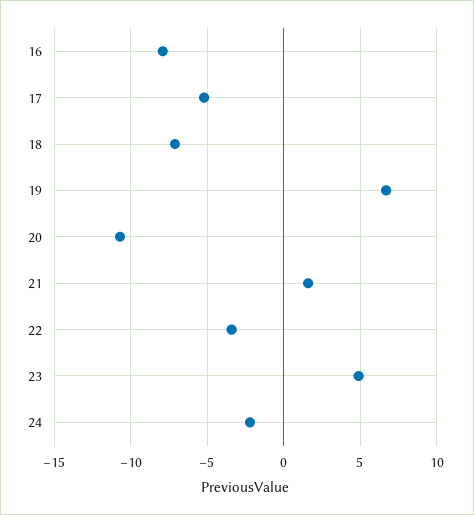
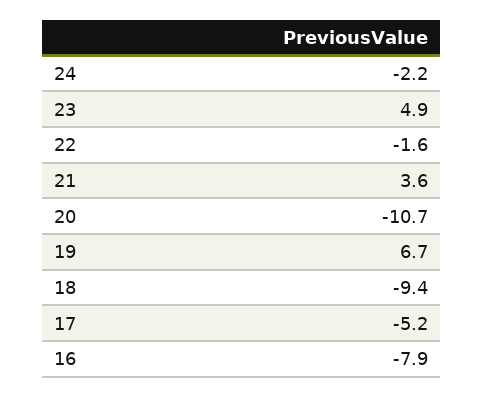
18: -7 -> -9.4
21: 1.5 -> 3.6
22: -3.5 -> -1.6

